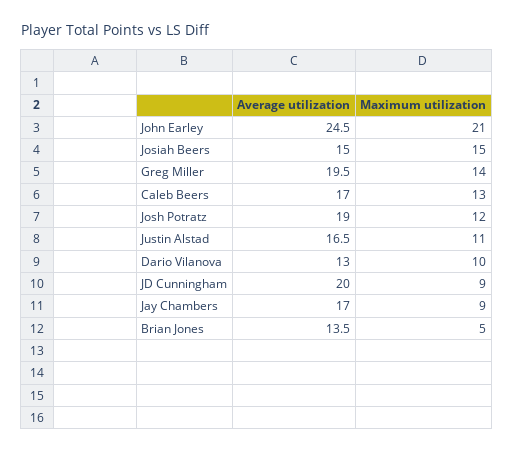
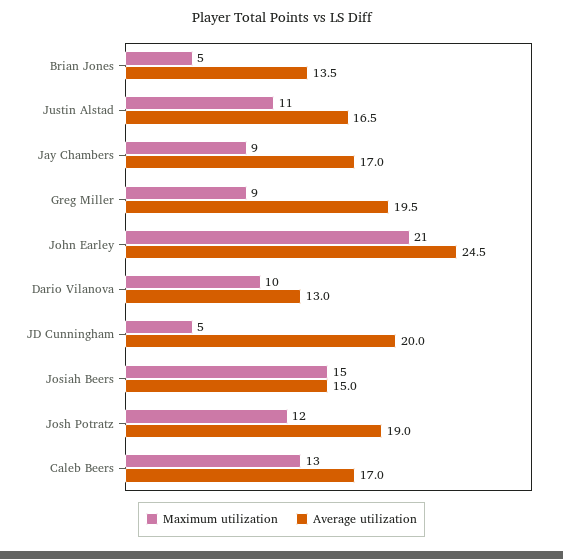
Maximum utilization, Greg Miller: 14 -> 9
Maximum utilization, JD Cunningham: 9 -> 5

